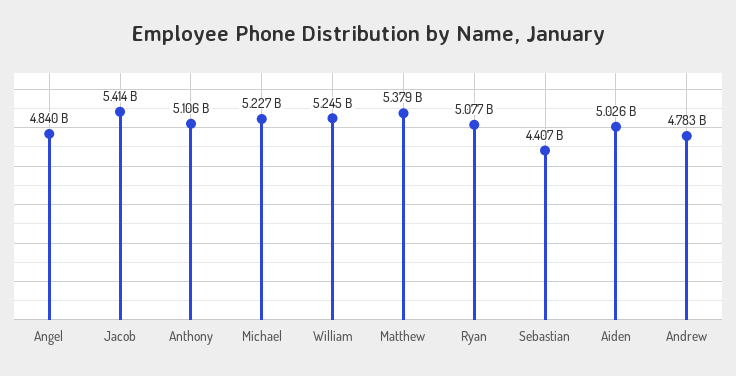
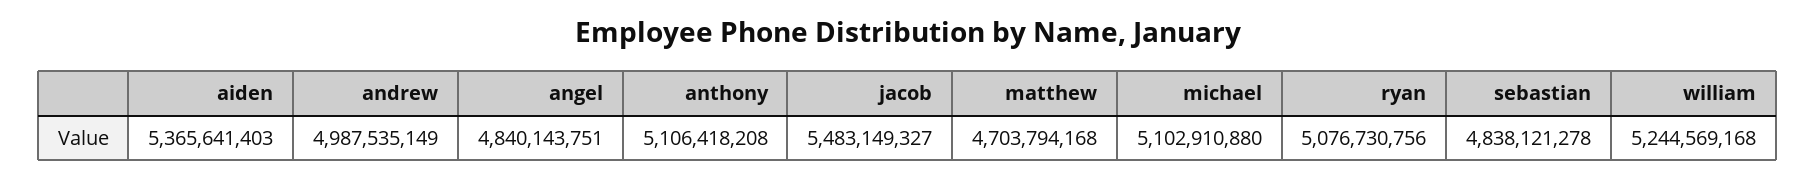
Jacob: 5414000000 -> 5483149327
Michael: 5227000000 -> 5102910880
Matthew: 5379000000 -> 4703794168
Sebastian: 4407000000 -> 4838121278
Aiden: 5026000000 -> 5365641403
Andrew: 4783000000 -> 4987535149

